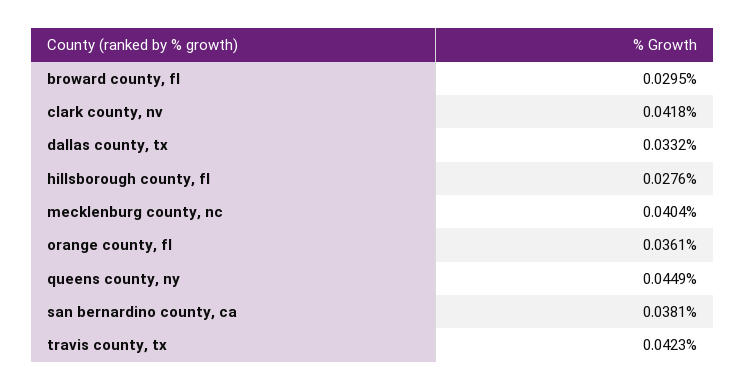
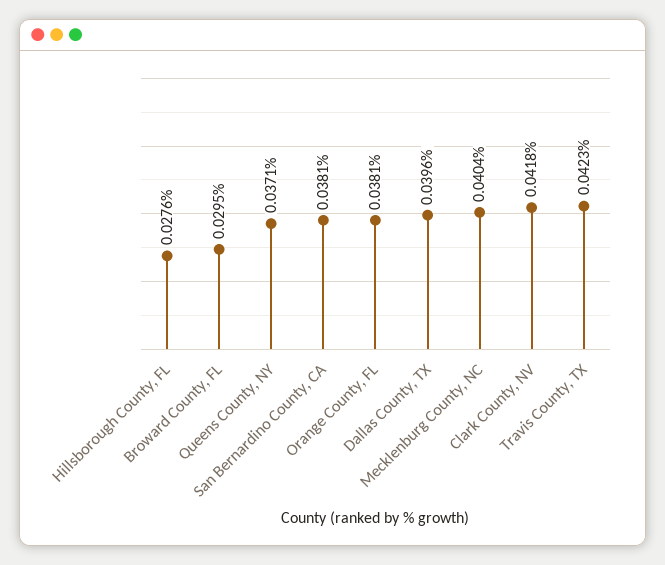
dallas county, tx: 0.0332 -> 0.0396
orange county, fl: 0.0361 -> 0.0381
queens county, ny: 0.0449 -> 0.0371

